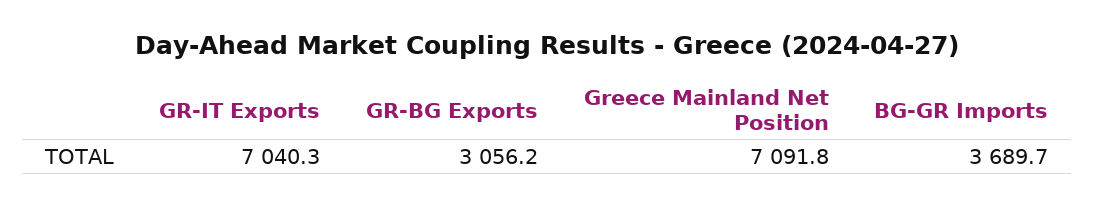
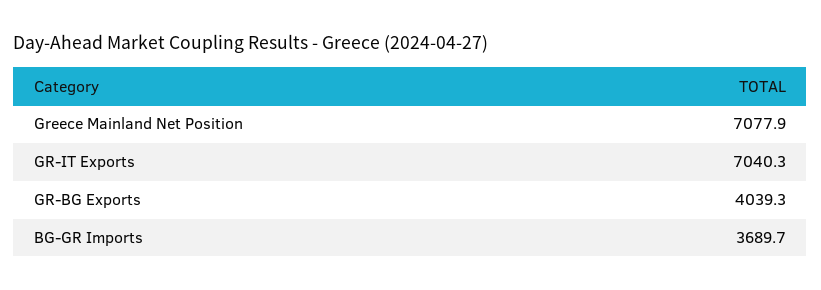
GR-BG Exports: 3056.2 -> 4039.3
Greece Mainland Net Position: 7091.8 -> 7077.9

